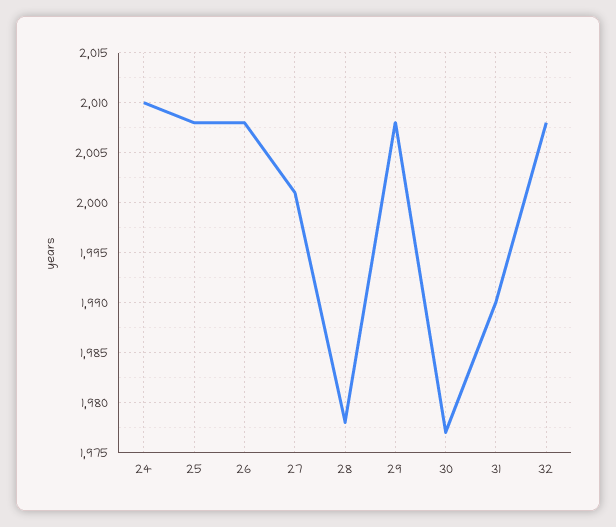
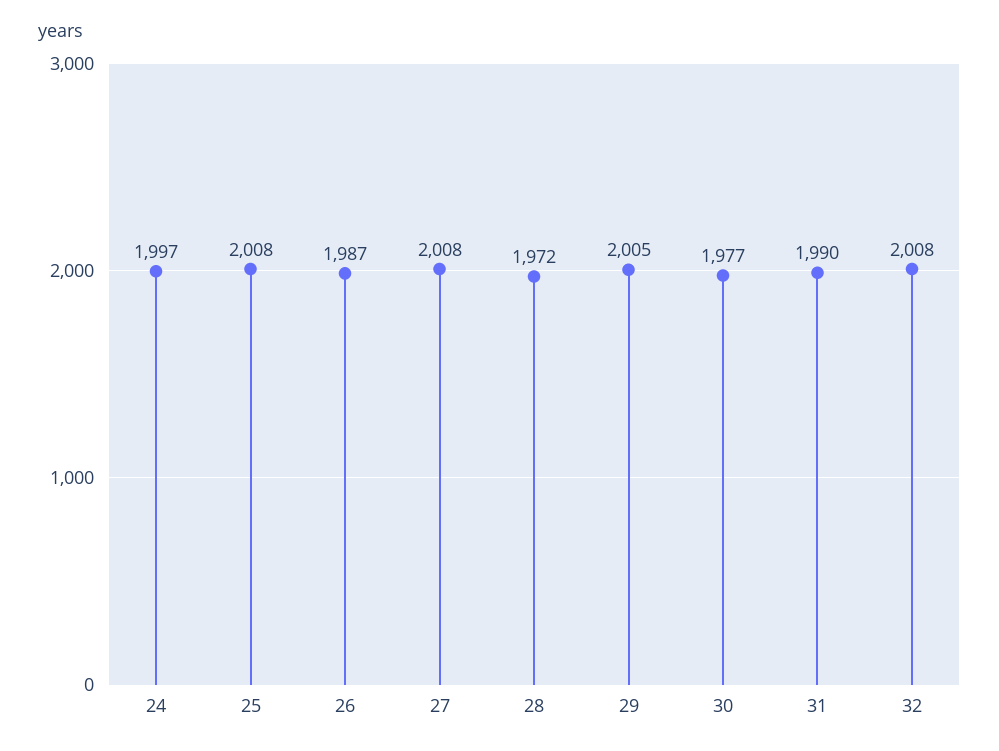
24: 2010 -> 1997
26: 2008 -> 1987
27: 2001 -> 2008
28: 1978 -> 1972
29: 2008 -> 2005

